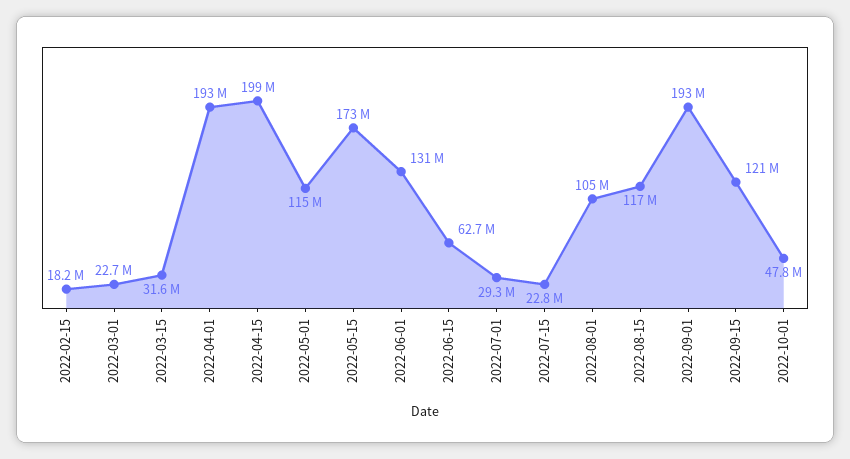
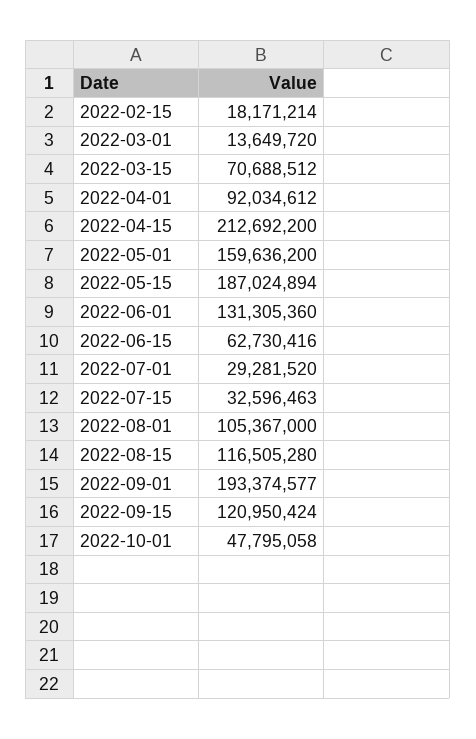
2022-03-01: 22700000 -> 13649720
2022-03-15: 31600000 -> 70688512
2022-04-01: 193000000 -> 92034612
2022-04-15: 199000000 -> 212692200
2022-05-01: 115000000 -> 159636200
2022-05-15: 173000000 -> 187024894
2022-07-15: 22800000 -> 32596463

